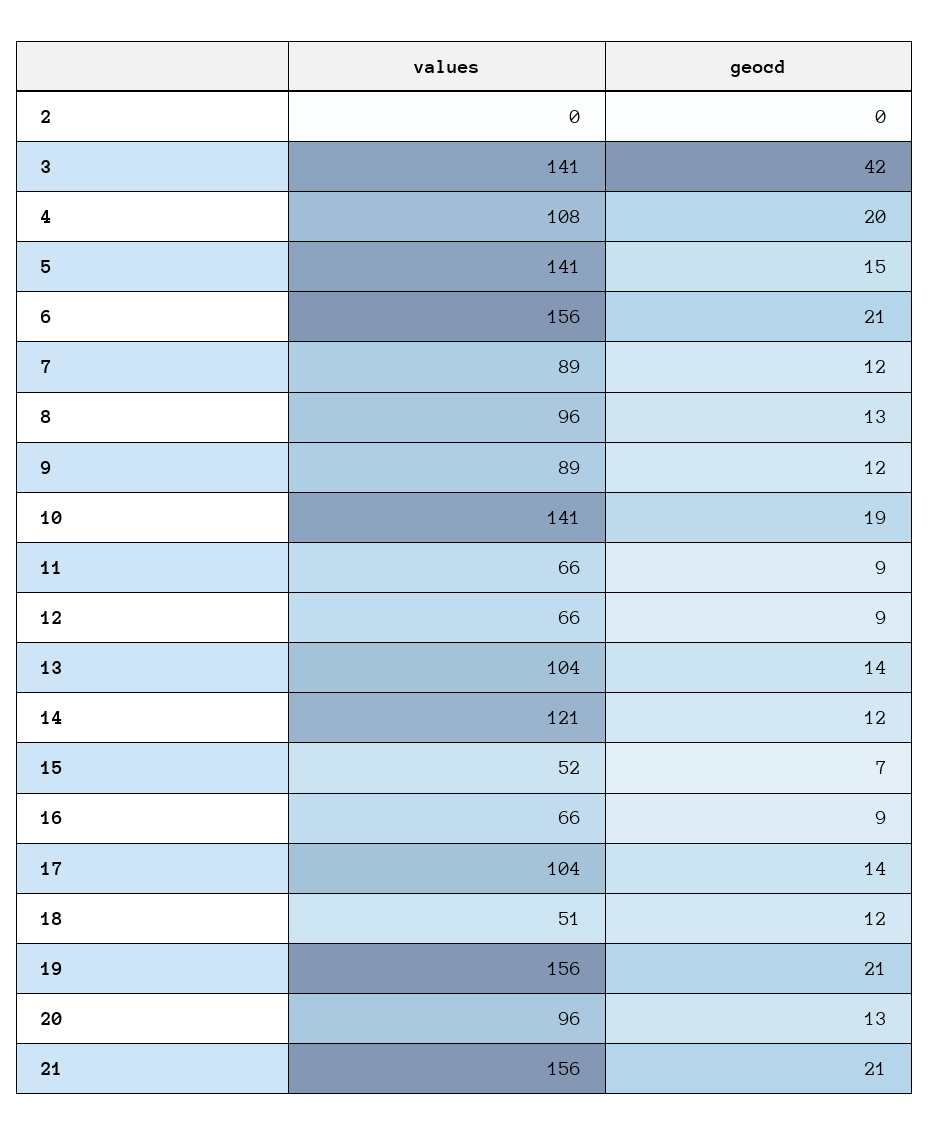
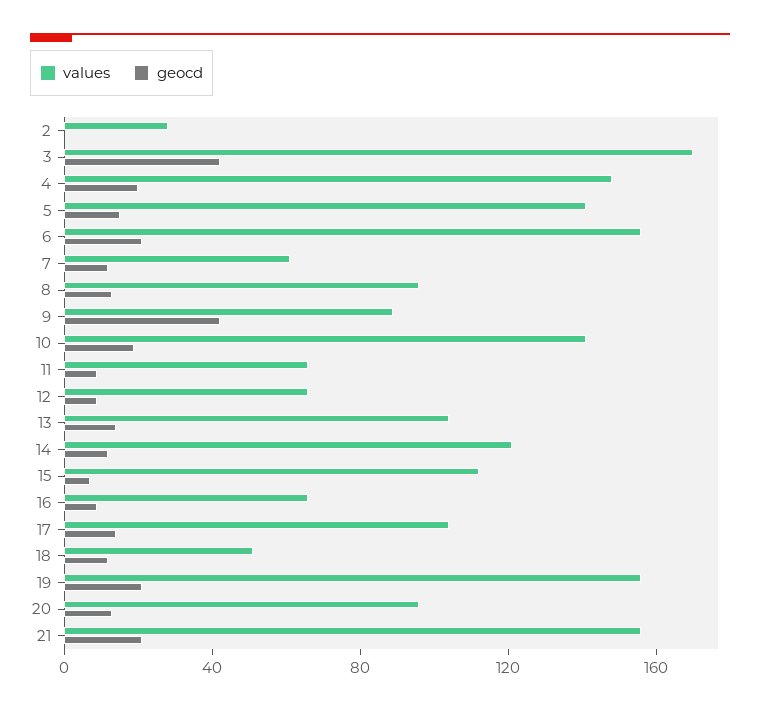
values, 2: 0 -> 30
values, 3: 141 -> 170
values, 4: 108 -> 150
values, 7: 89 -> 60
geocd, 9: 12 -> 40
values, 15: 52 -> 110

